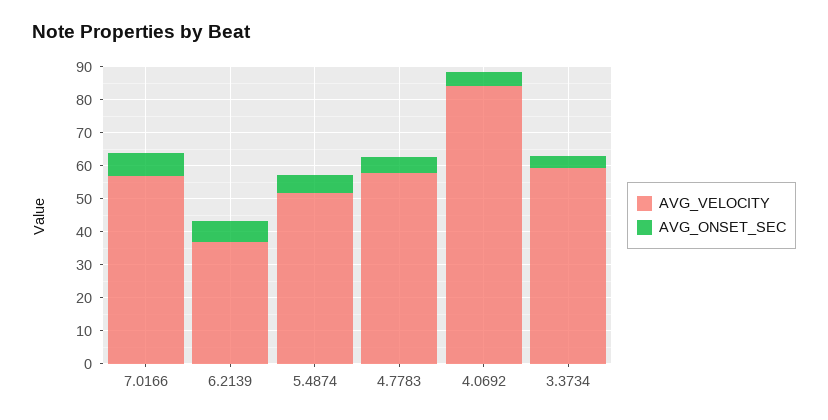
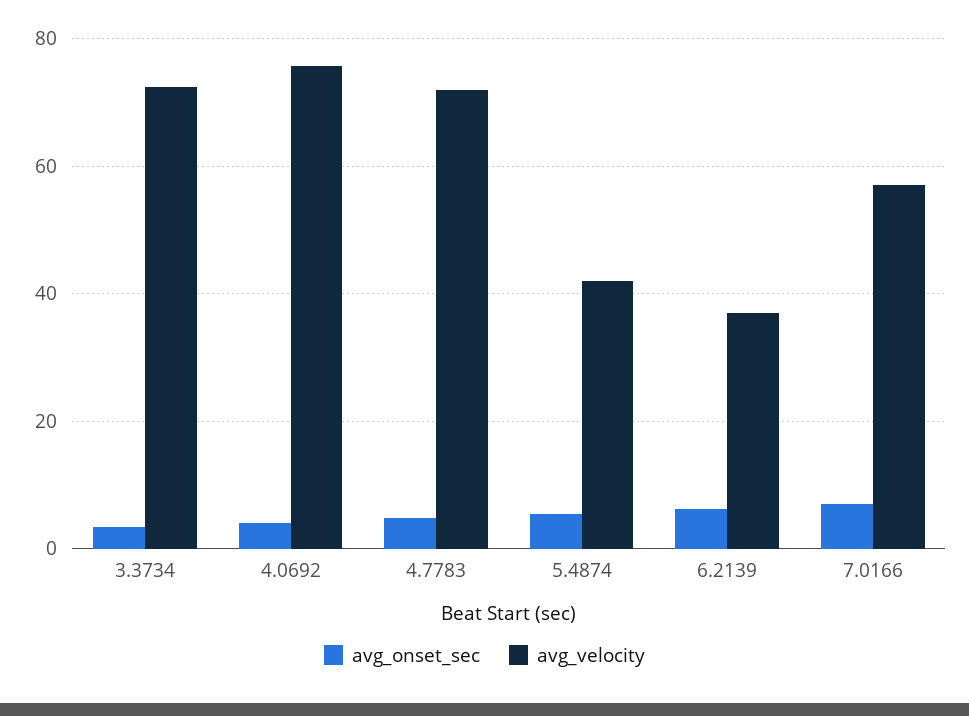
AVG_VELOCITY, 5.4874: 52.5 -> 42
AVG_VELOCITY, 4.7783: 57.5 -> 72
AVG_VELOCITY, 4.0692: 85 -> 76
AVG_VELOCITY, 3.3734: 60 -> 72

